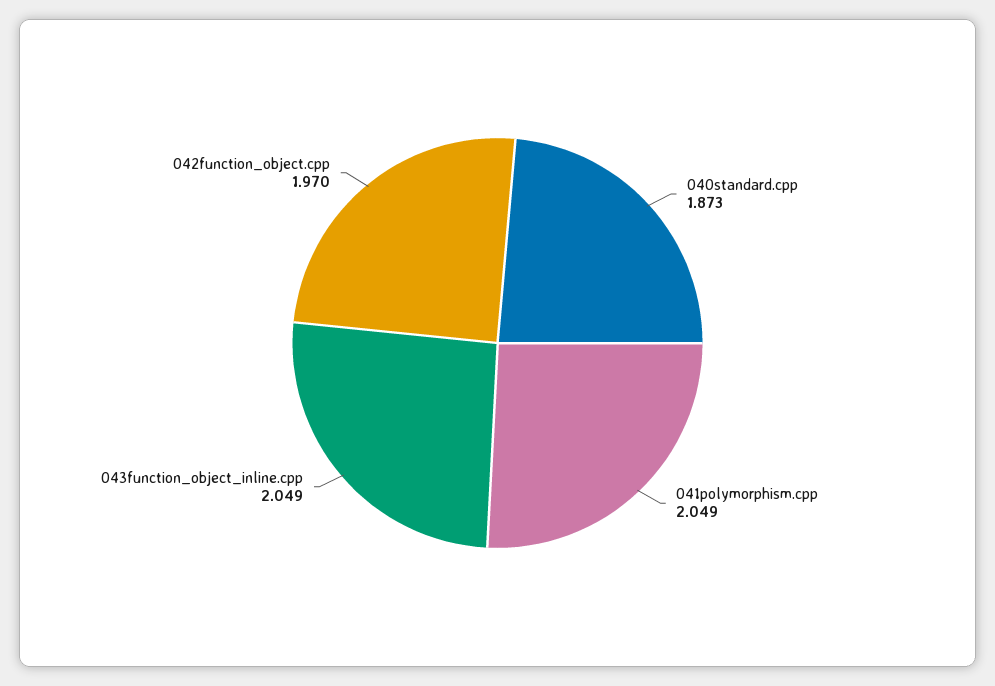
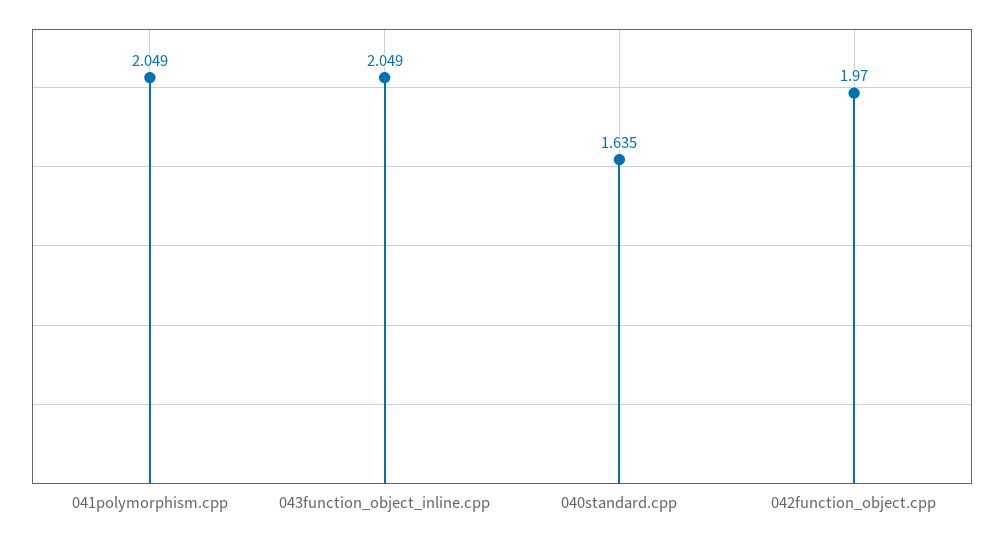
040standard.cpp: 1.873 -> 1.635

